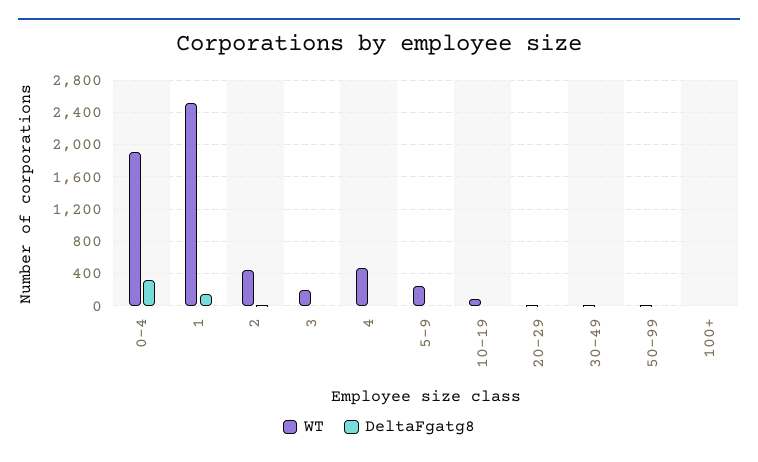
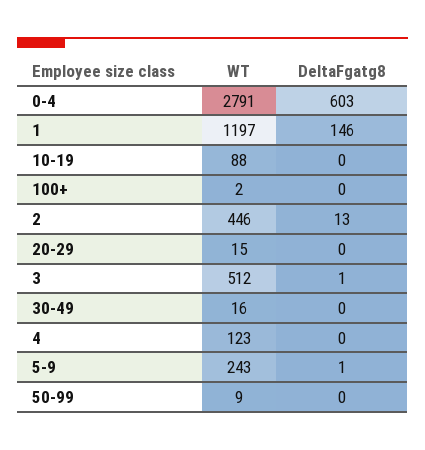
WT, 0-4: 1900 -> 2791
DeltaFgatg8, 0-4: 300 -> 603
WT, 1: 2500 -> 1197
WT, 3: 200 -> 512
WT, 4: 500 -> 123

